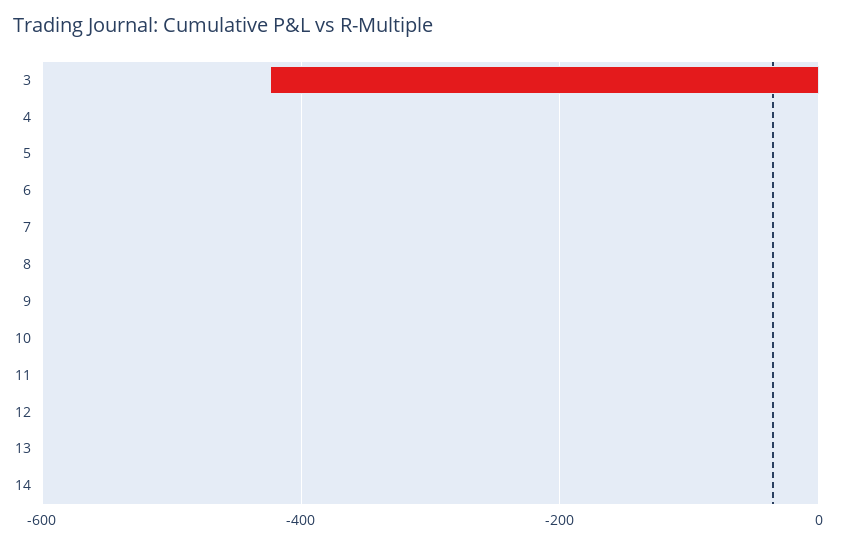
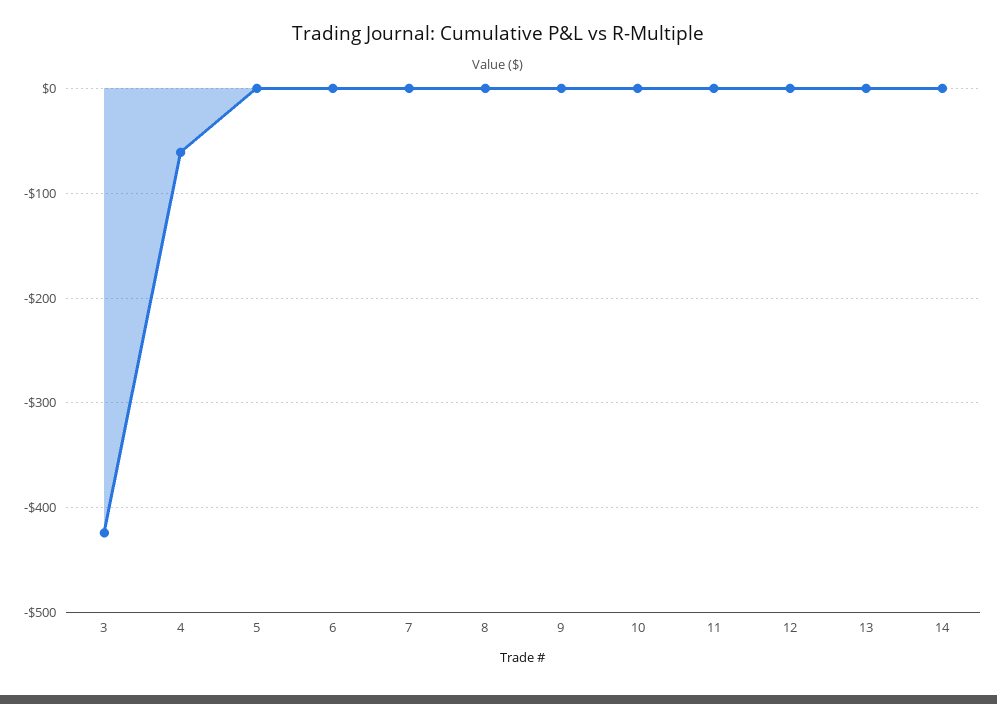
4: 0 -> -60

